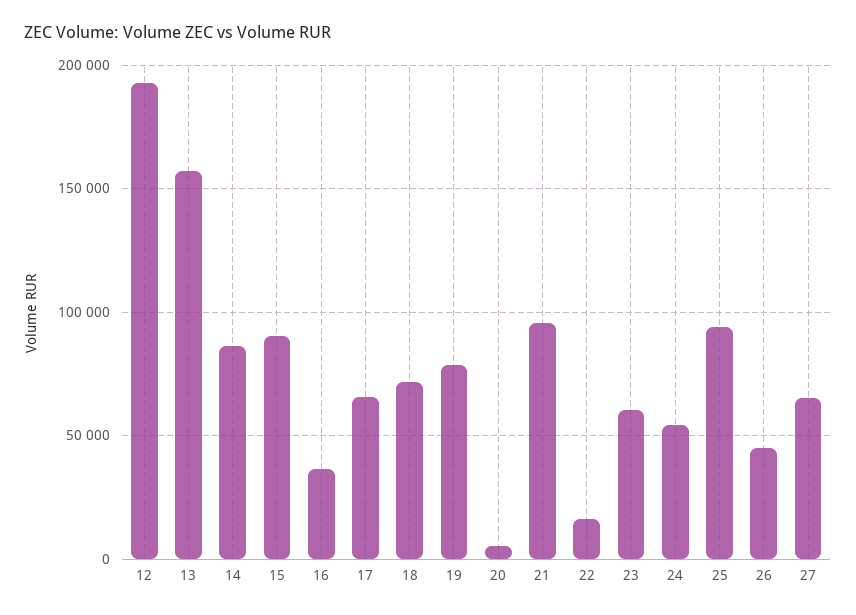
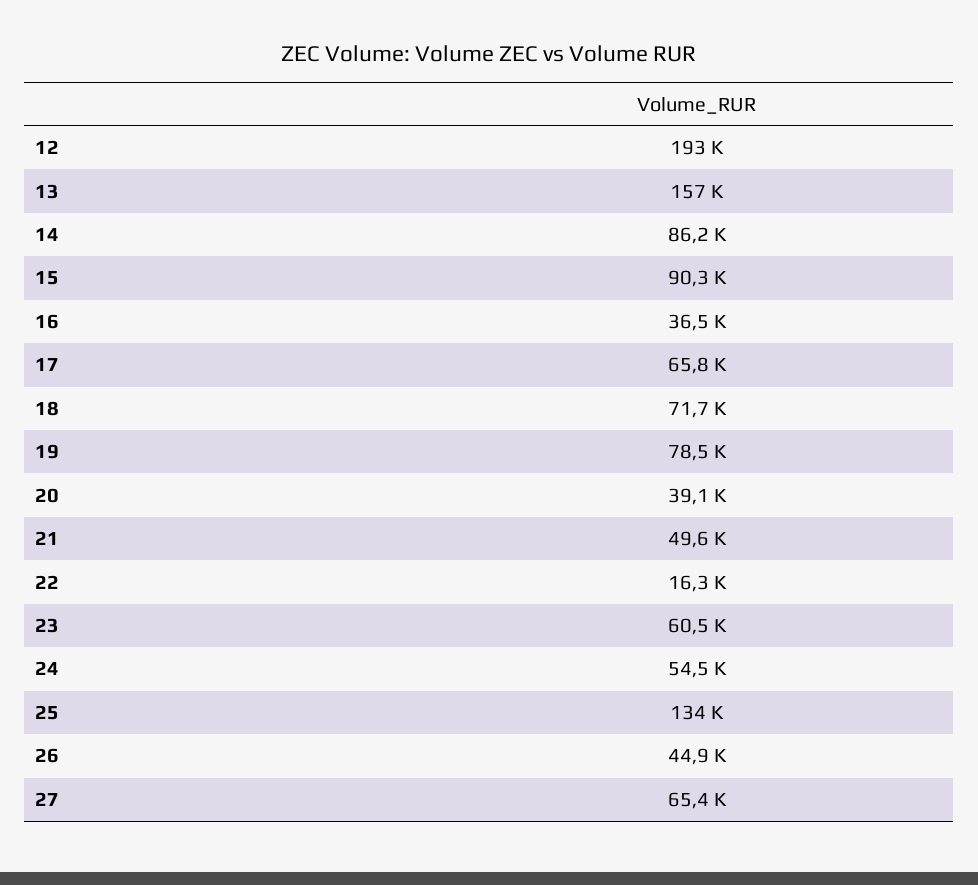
20: 5000 -> 39100
21: 95000 -> 49600
25: 95000 -> 134000

